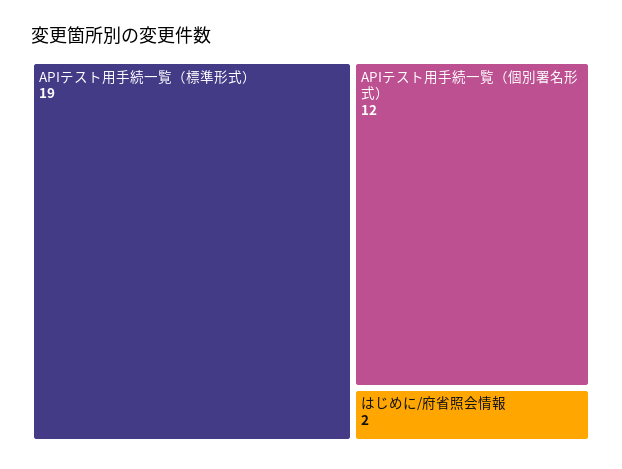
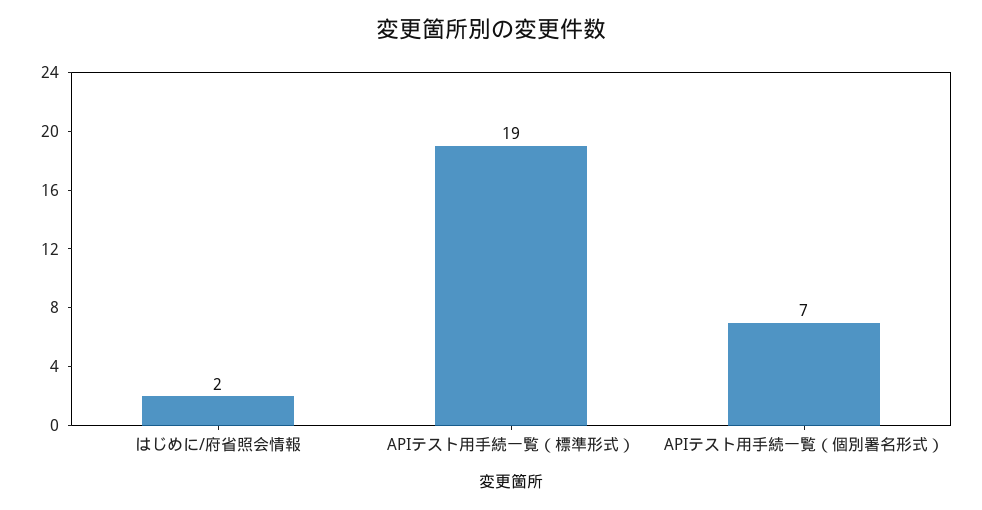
APIテスト用手続一覧（個別署名形式）: 12 -> 7

